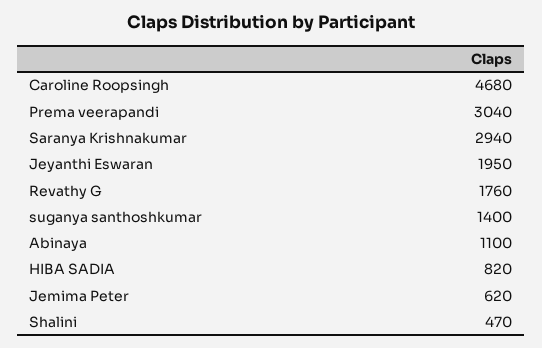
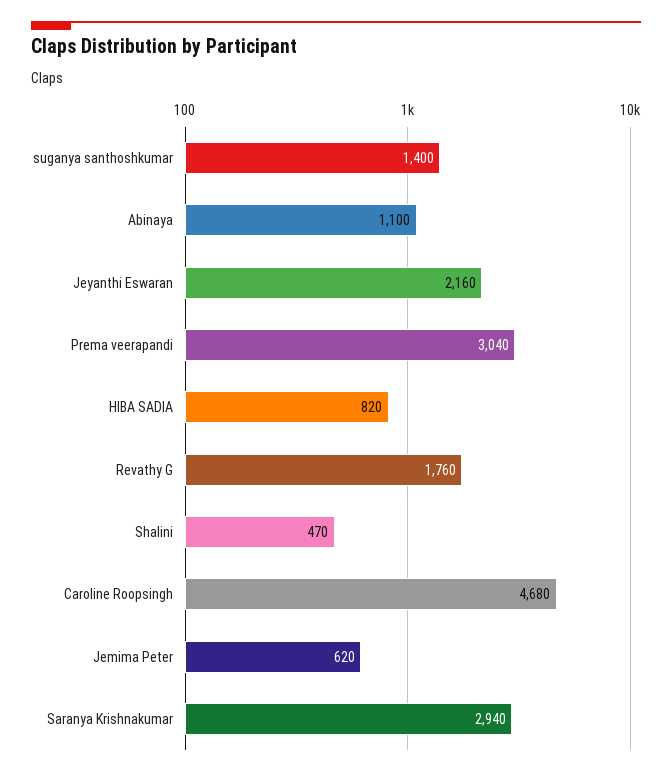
Jeyanthi Eswaran: 1950 -> 2160

